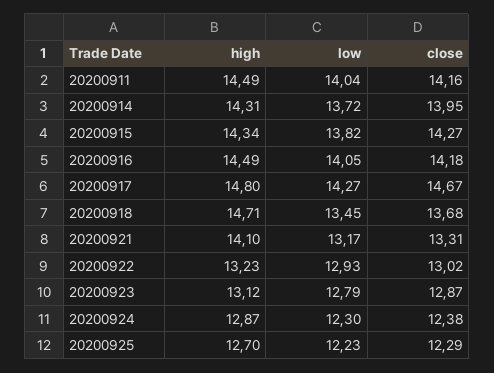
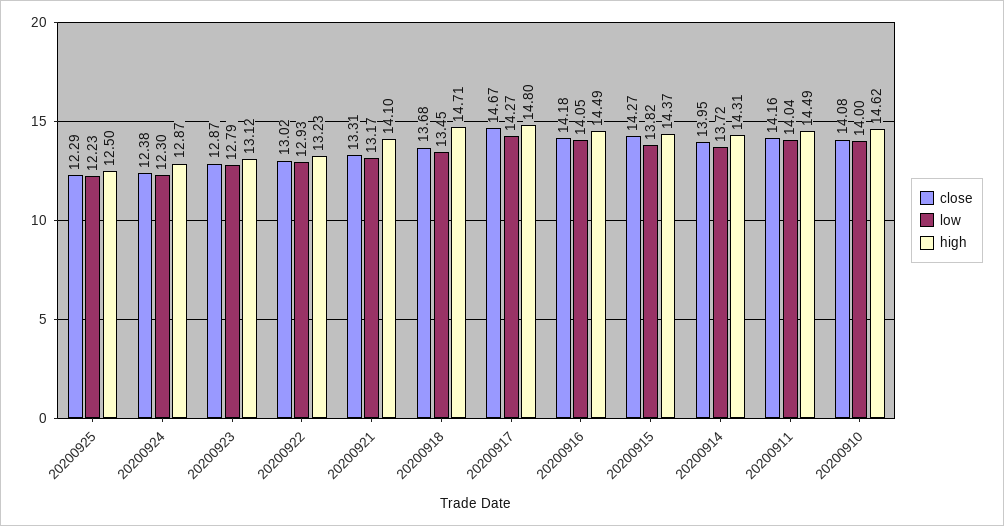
high, 20200915: 14.34 -> 14.37
high, 20200925: 12.7 -> 12.5
close, 20200910: none -> 14.08
low, 20200910: none -> 14
high, 20200910: none -> 14.62

